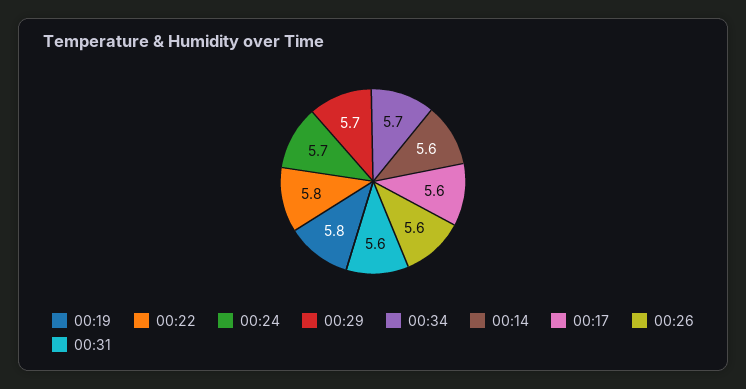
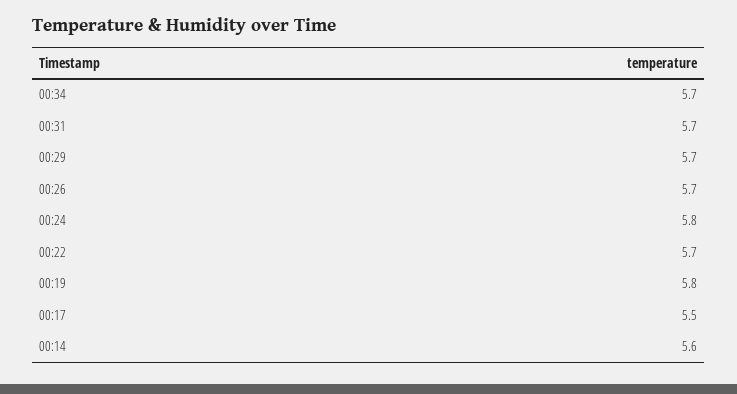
00:22: 5.8 -> 5.7
00:24: 5.7 -> 5.8
00:17: 5.6 -> 5.5
00:26: 5.6 -> 5.7
00:31: 5.6 -> 5.7

